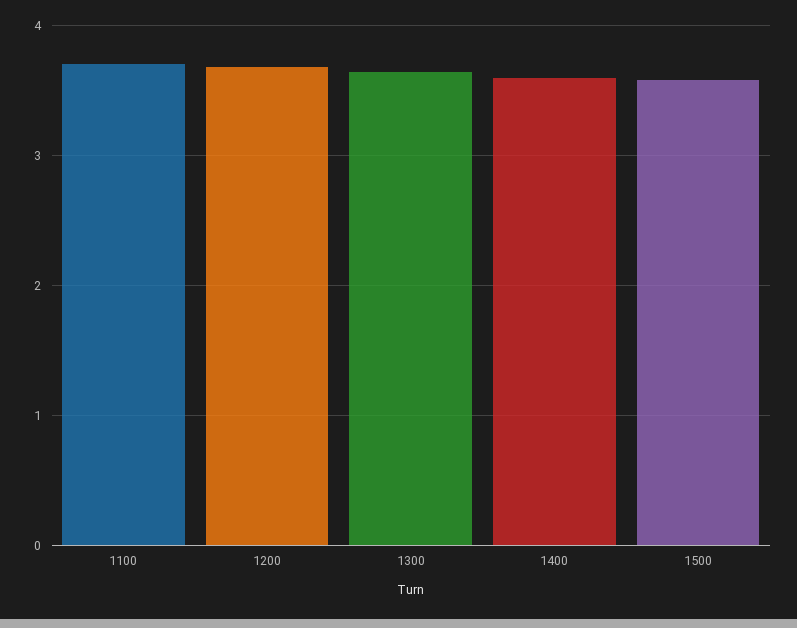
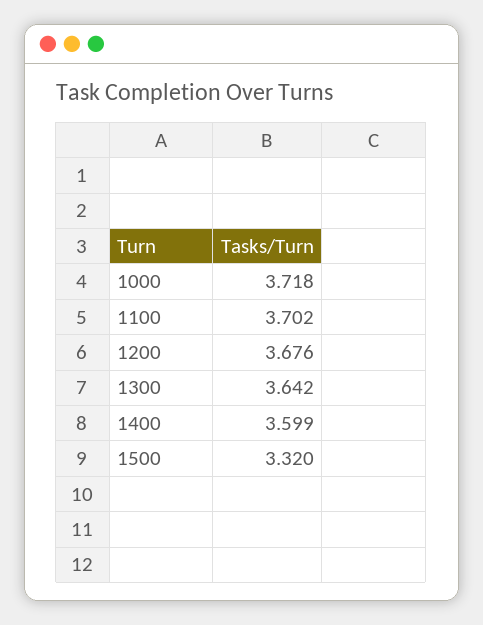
1500: 3.6 -> 3.32
1000: none -> 3.718

